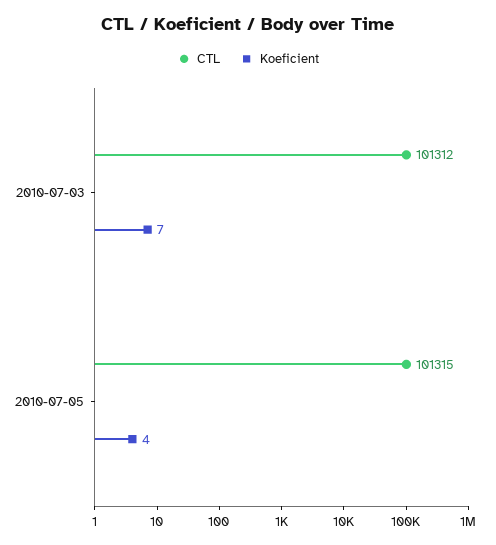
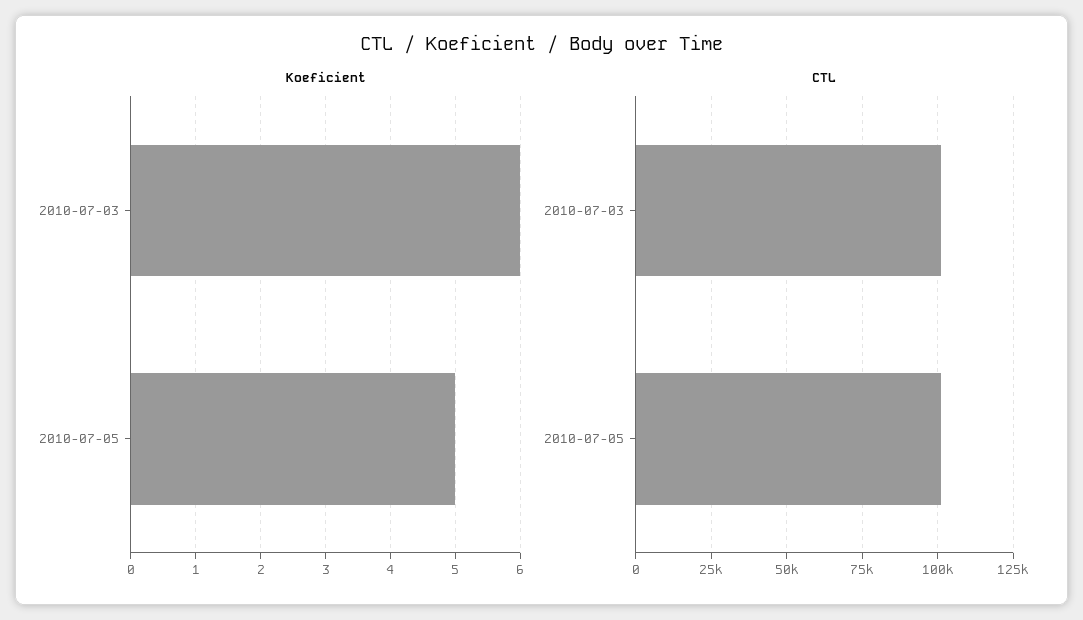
Koeficient, 2010-07-03: 7 -> 6
Koeficient, 2010-07-05: 4 -> 5

